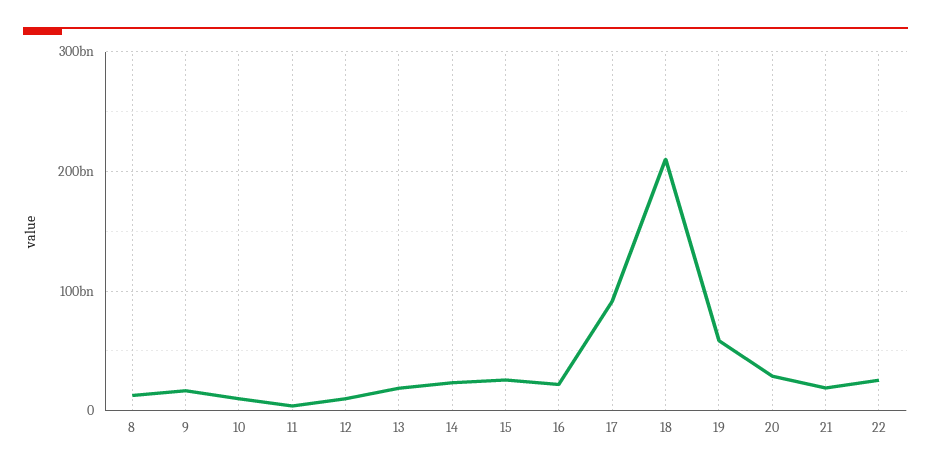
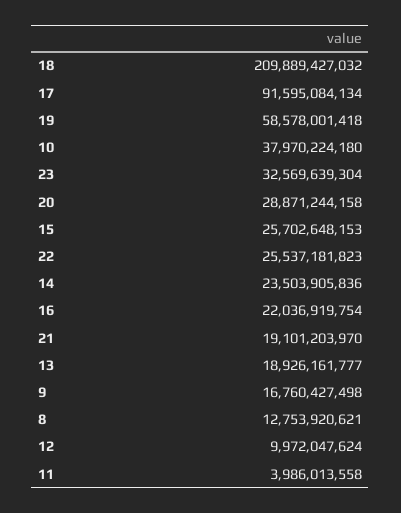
10: 10000000000 -> 37970224180
23: none -> 32569639304

